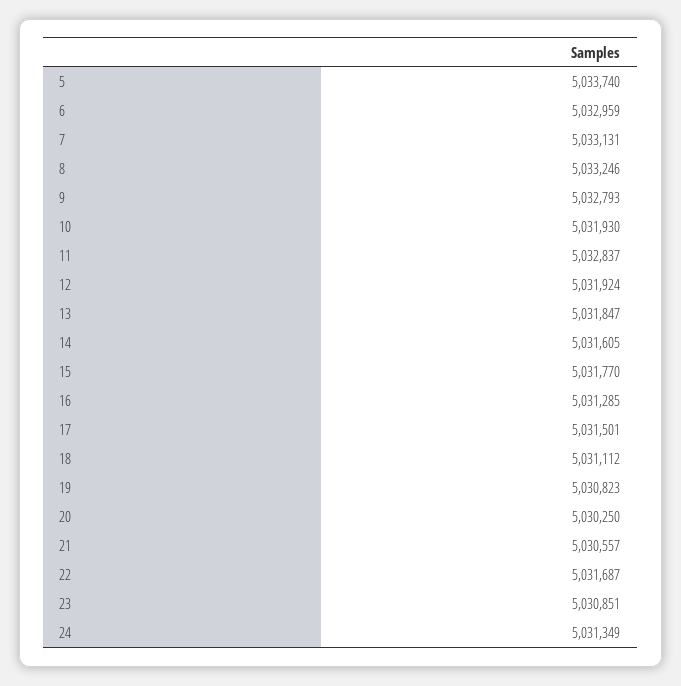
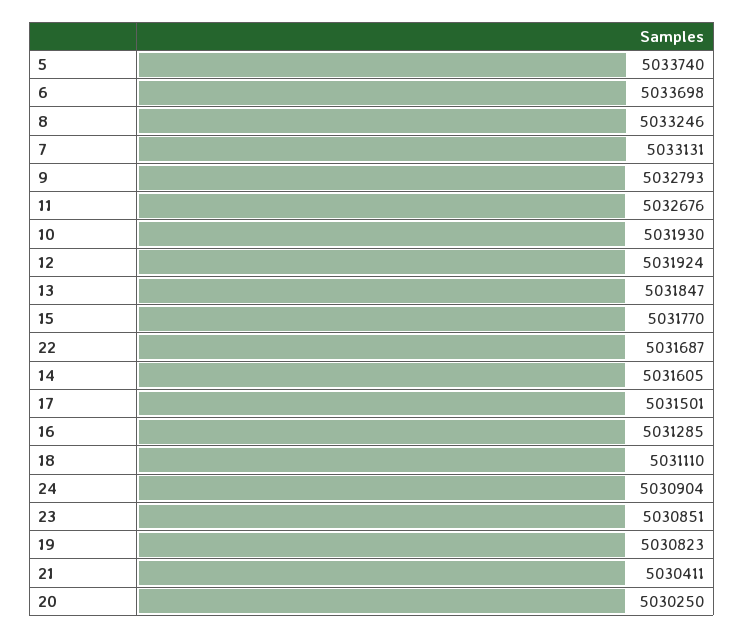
6: 5032959 -> 5033698
11: 5032837 -> 5032676
18: 5031112 -> 5031110
21: 5030557 -> 5030411
24: 5031349 -> 5030904

